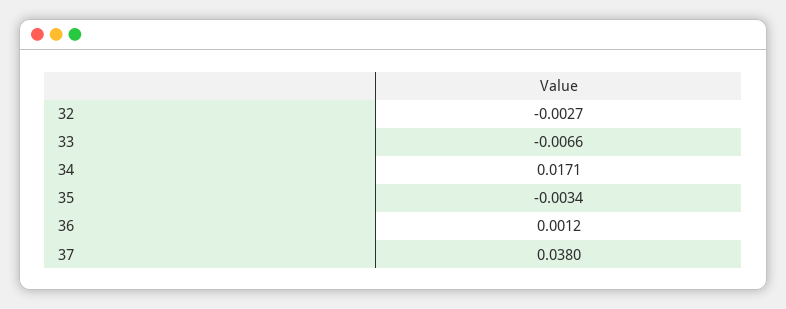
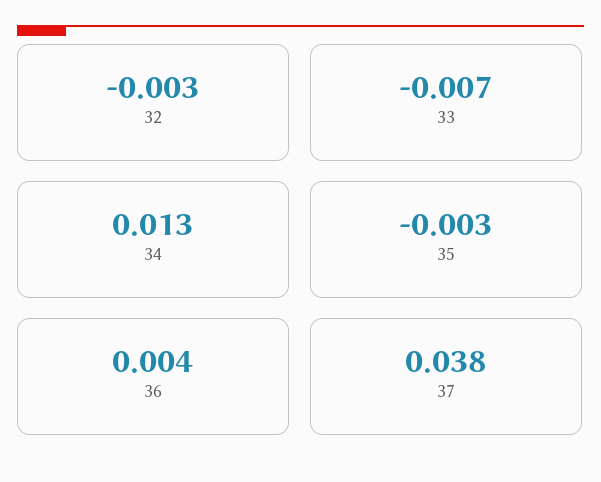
34: 0.0171 -> 0.013
36: 0.0012 -> 0.004

